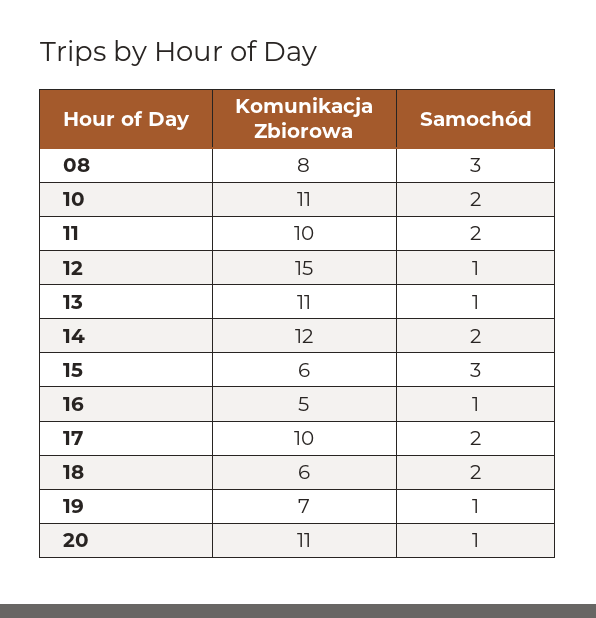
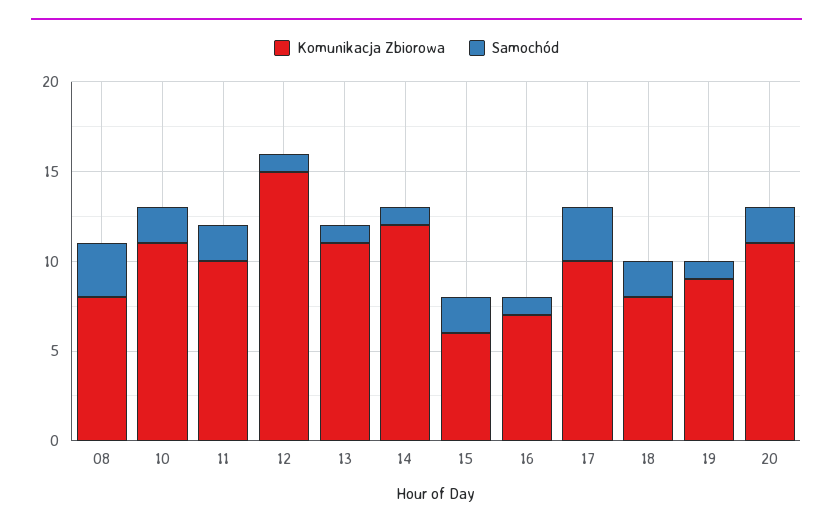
Samochód, 14: 2 -> 1
Samochód, 15: 3 -> 2
Komunikacja Zbiorowa, 16: 5 -> 7
Samochód, 17: 2 -> 3
Komunikacja Zbiorowa, 18: 6 -> 8
Komunikacja Zbiorowa, 19: 7 -> 9
Samochód, 20: 1 -> 2

